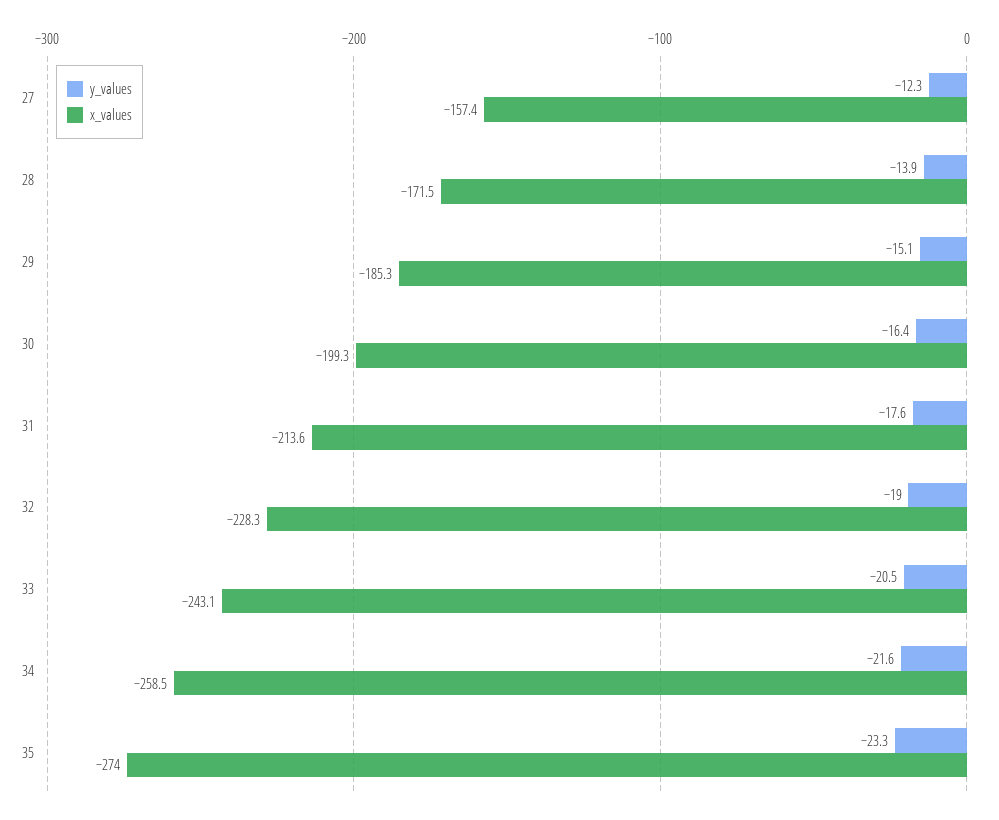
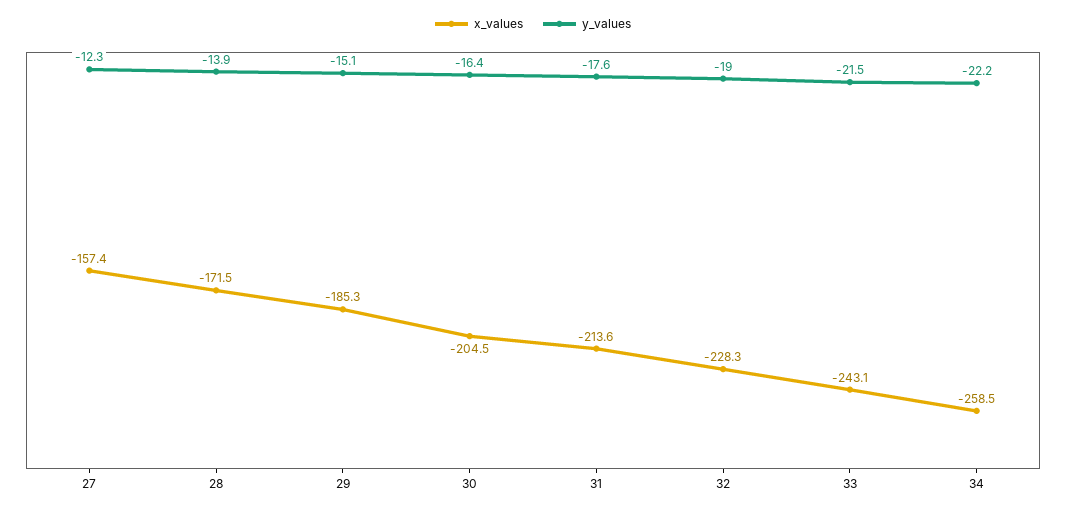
x_values, 30: -199.3 -> -204.5
y_values, 33: -20.5 -> -21.5
y_values, 34: -21.6 -> -22.2
y_values, 35: -23.3 -> none
x_values, 35: -274 -> none

